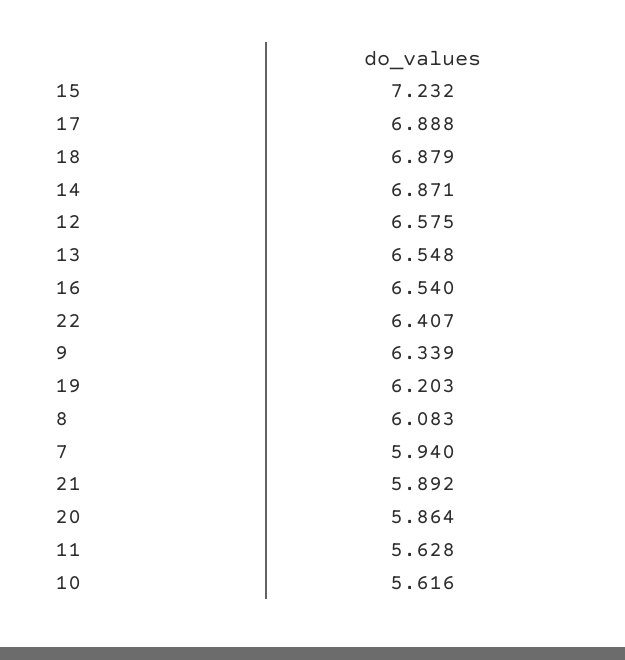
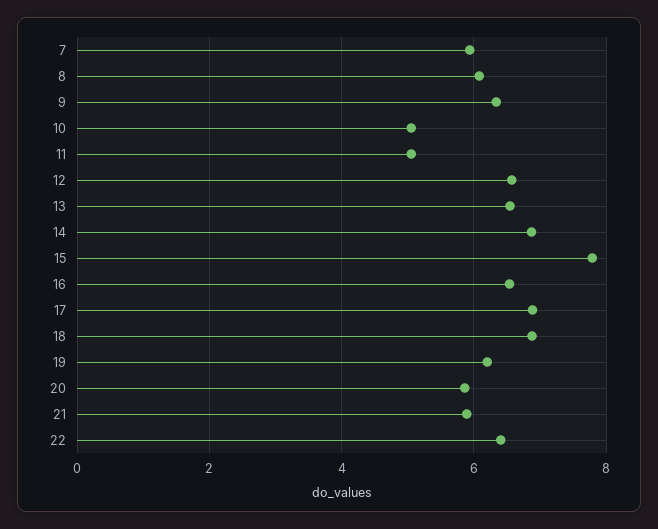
15: 7.232 -> 7.8
11: 5.628 -> 5
10: 5.616 -> 5

